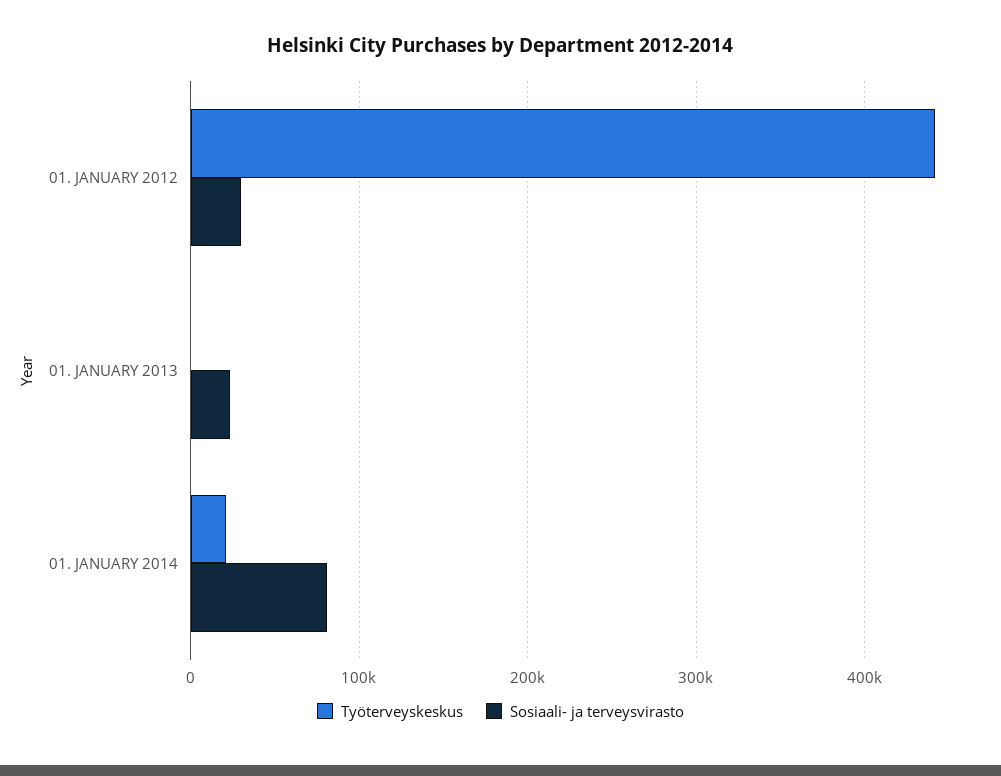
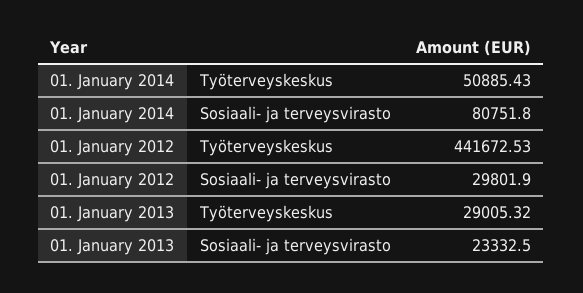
Työterveyskeskus, 01. JANUARY 2013: 0 -> 29005.32
Työterveyskeskus, 01. JANUARY 2014: 20000 -> 50885.43

